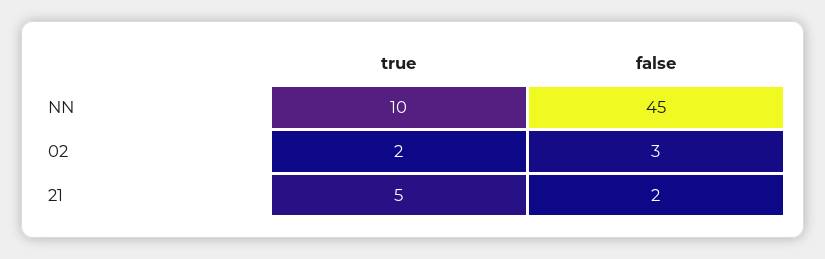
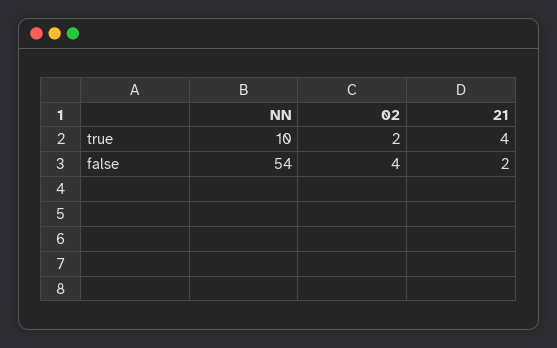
false, NN: 45 -> 54
false, 02: 3 -> 4
true, 21: 5 -> 4

